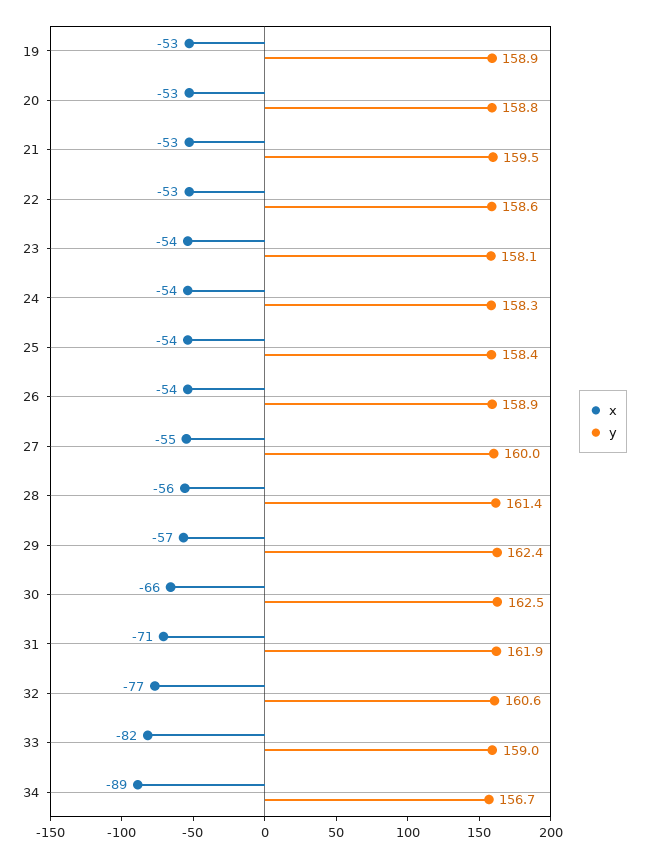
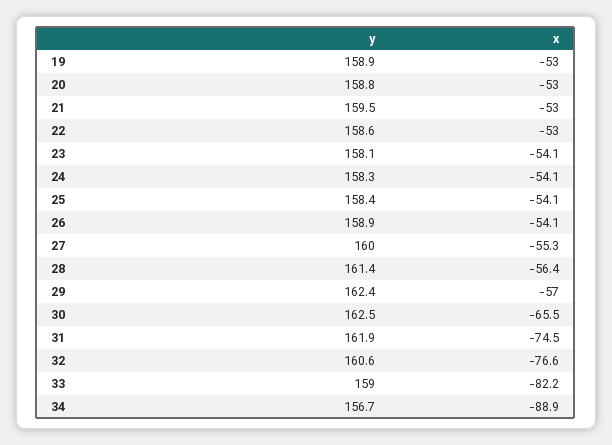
x, 31: -71 -> -74.5

